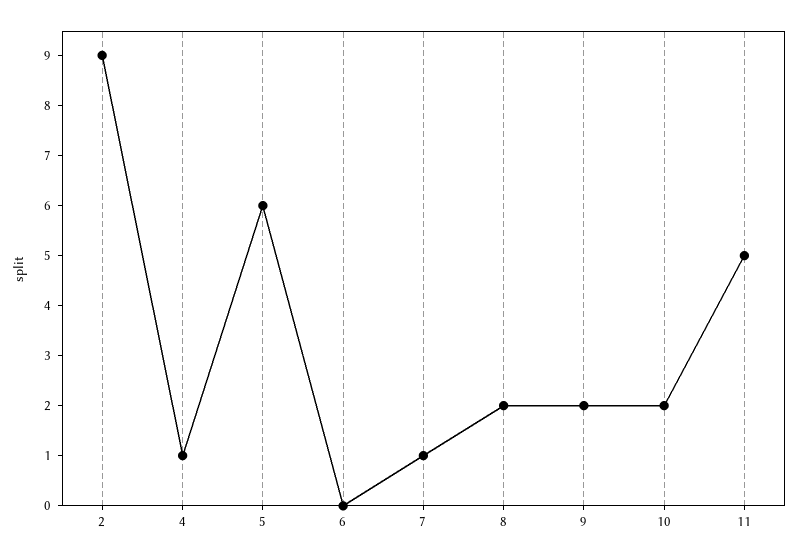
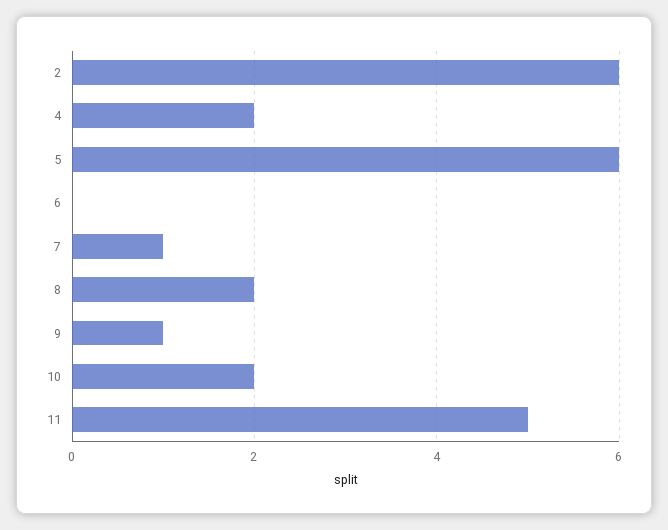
2: 9 -> 6
4: 1 -> 2
9: 2 -> 1

